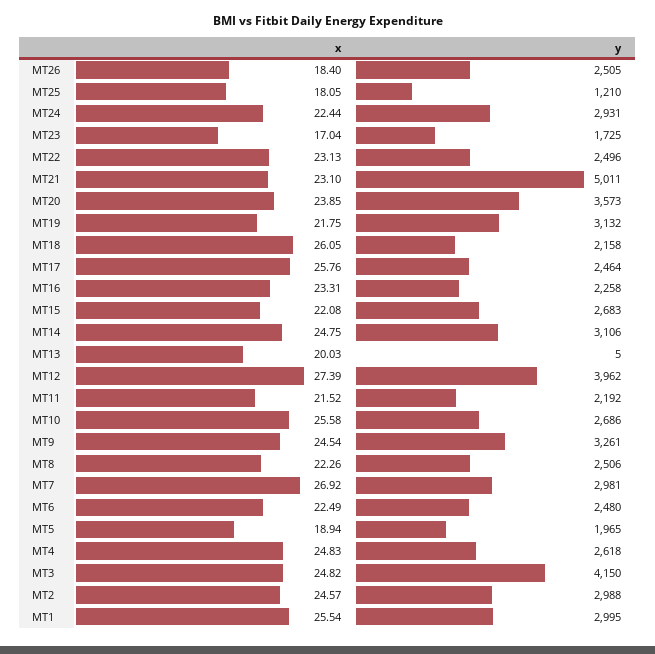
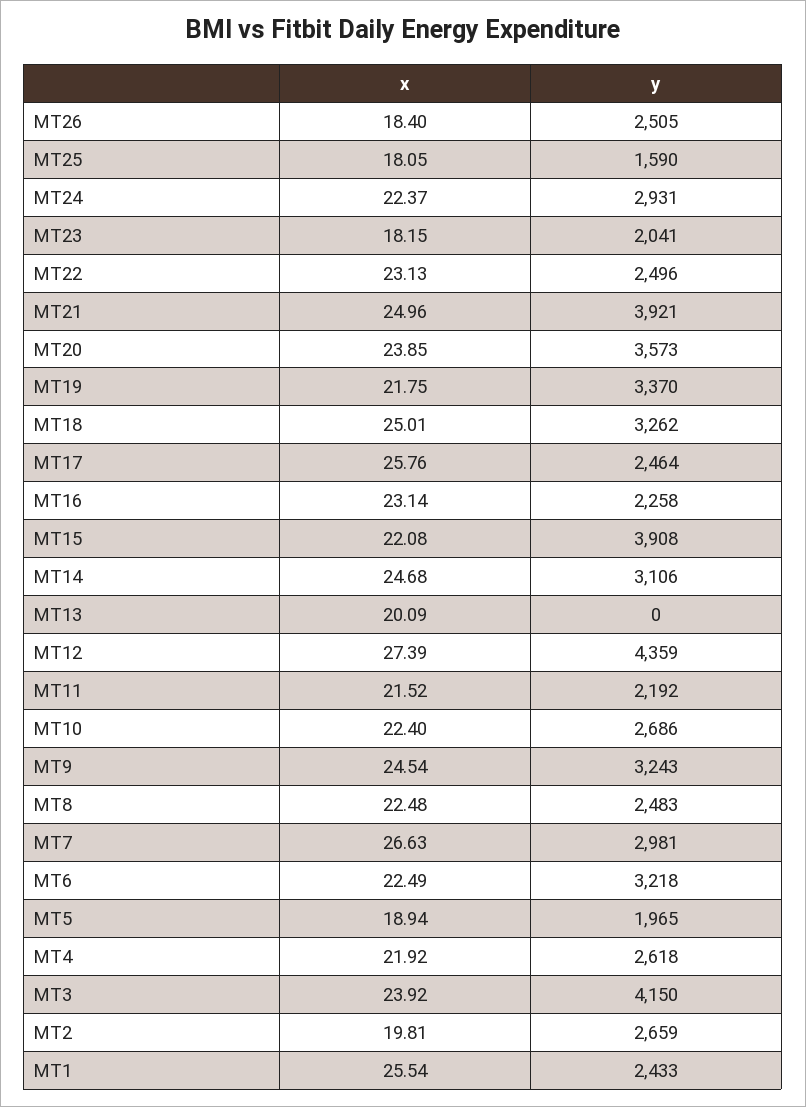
y, MT25: 1210 -> 1590
x, MT24: 22.44 -> 22.37
x, MT23: 17.04 -> 18.15
y, MT23: 1725 -> 2041
x, MT21: 23.1 -> 24.96
y, MT21: 5011 -> 3921
y, MT19: 3132 -> 3370
x, MT18: 26.05 -> 25.01
y, MT18: 2158 -> 3262
x, MT16: 23.31 -> 23.14
y, MT15: 2683 -> 3908
x, MT14: 24.75 -> 24.68
x, MT13: 20.03 -> 20.09
y, MT13: 5 -> 0
y, MT12: 3962 -> 4359
x, MT10: 25.58 -> 22.4
y, MT9: 3261 -> 3243
x, MT8: 22.26 -> 22.48
y, MT8: 2506 -> 2483
x, MT7: 26.92 -> 26.63
y, MT6: 2480 -> 3218
x, MT4: 24.83 -> 21.92
x, MT3: 24.82 -> 23.92
x, MT2: 24.57 -> 19.81
y, MT2: 2988 -> 2659
y, MT1: 2995 -> 2433

